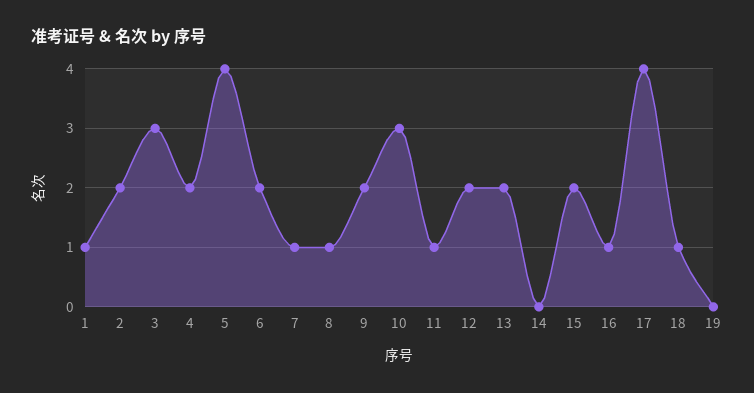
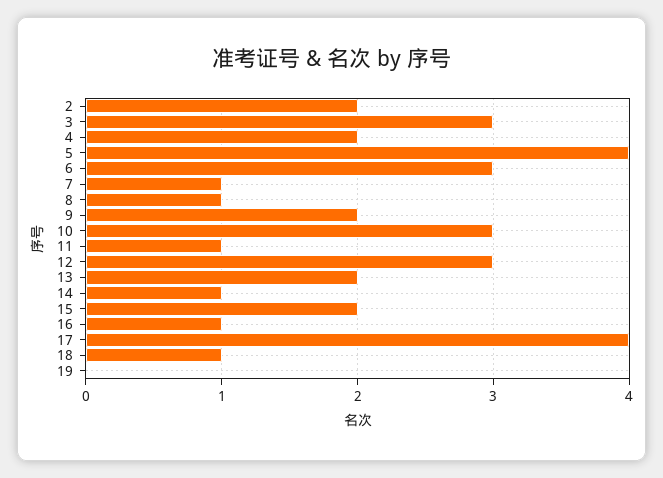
1: 1 -> none
6: 2 -> 3
12: 2 -> 3
14: 0 -> 1

